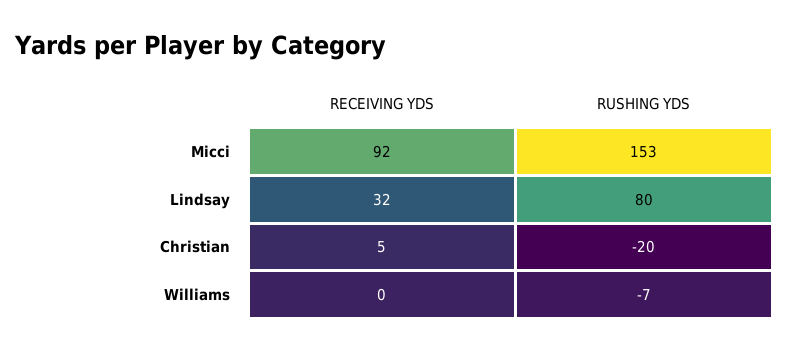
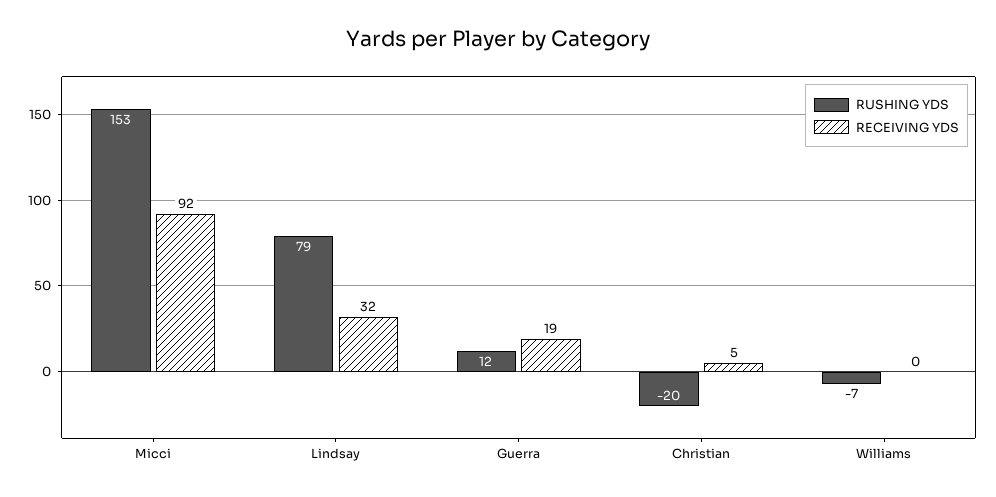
RUSHING YDS, Lindsay: 80 -> 79
RUSHING YDS, Guerra: none -> 12
RECEIVING YDS, Guerra: none -> 19

